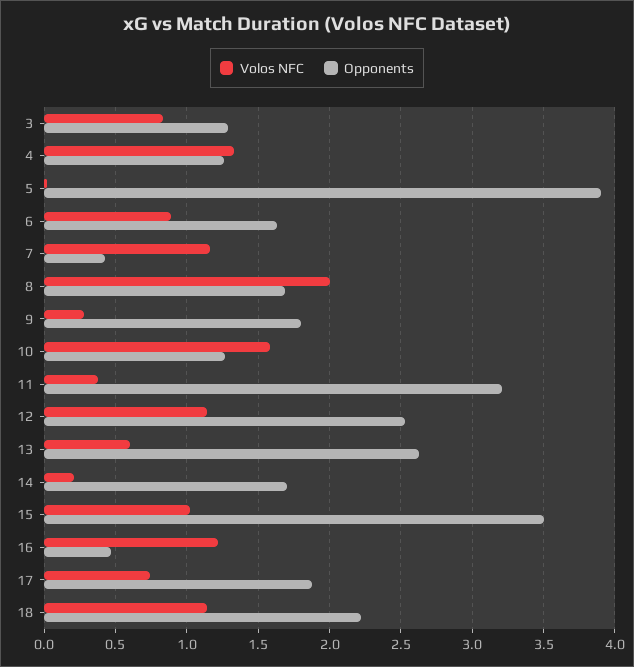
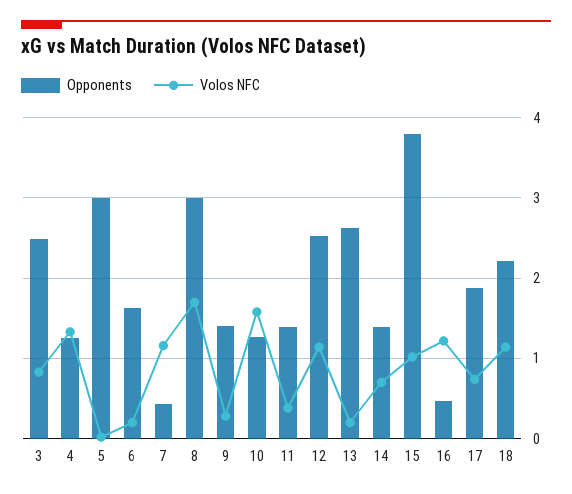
Opponents, 3: 1.3 -> 2.5
Opponents, 5: 3.9 -> 3
Volos NFC, 6: 0.9 -> 0.2
Volos NFC, 8: 2 -> 1.7
Opponents, 8: 1.7 -> 3
Opponents, 9: 1.8 -> 1.4
Opponents, 11: 3.2 -> 1.4
Volos NFC, 13: 0.6 -> 0.2
Volos NFC, 14: 0.2 -> 0.7
Opponents, 14: 1.7 -> 1.4
Opponents, 15: 3.5 -> 3.8

